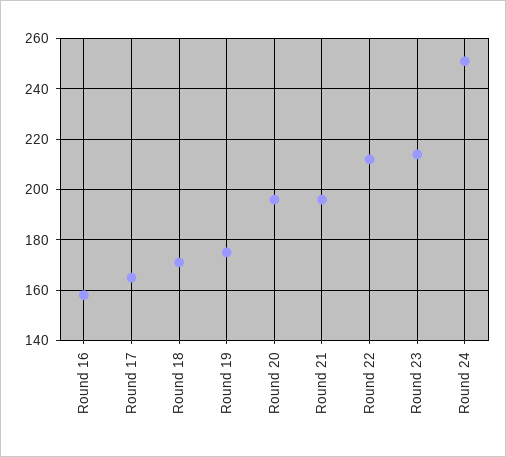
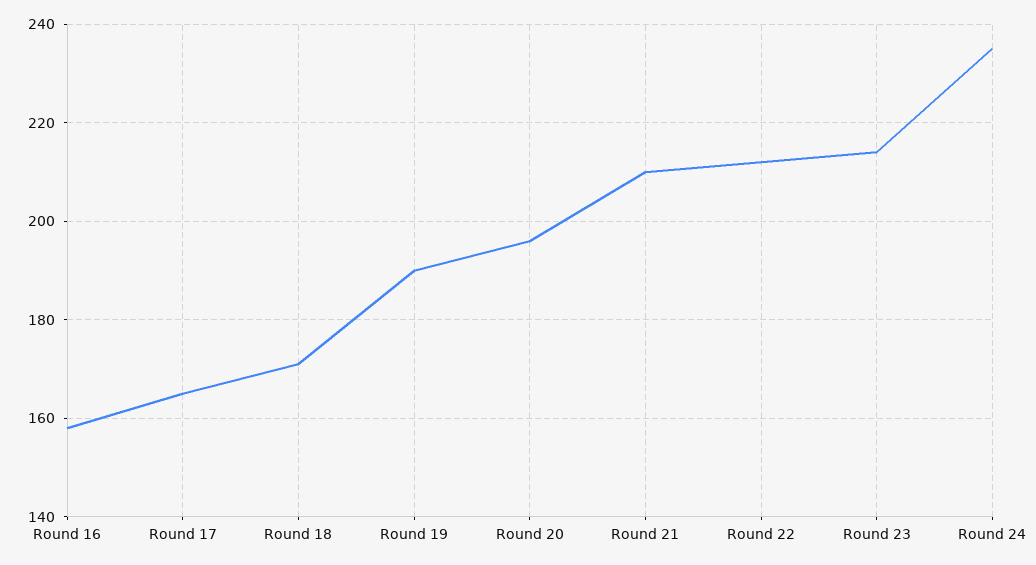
Round 19: 175 -> 190
Round 21: 195 -> 210
Round 24: 250 -> 235

